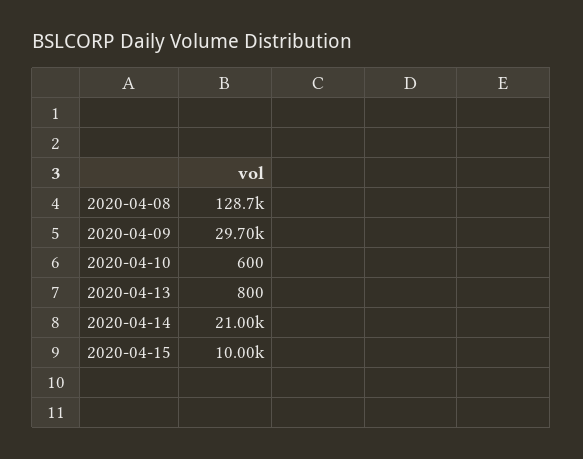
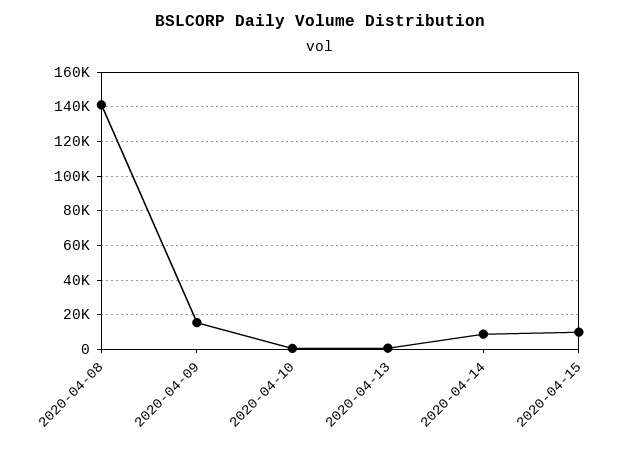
2020-04-08: 128700 -> 140000
2020-04-09: 29700 -> 15000
2020-04-14: 21000 -> 10000

